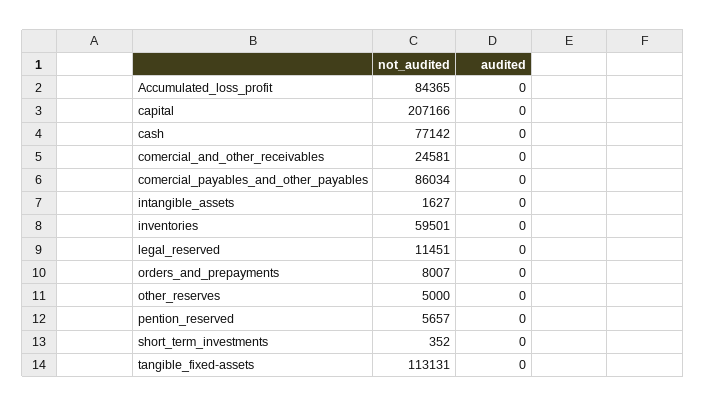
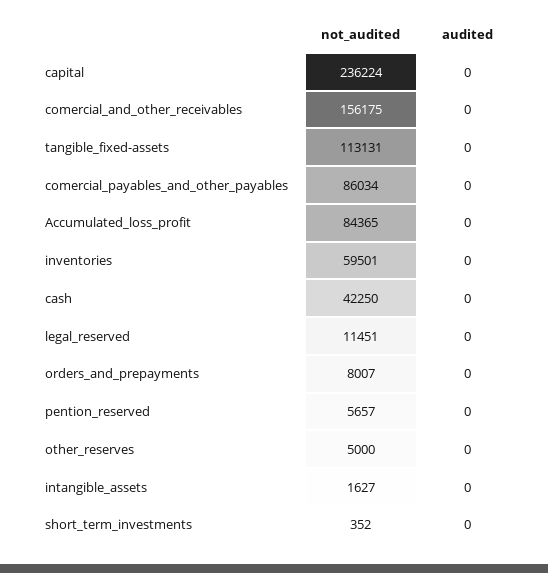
not_audited, capital: 207166 -> 236224
not_audited, cash: 77142 -> 42250
not_audited, comercial_and_other_receivables: 24581 -> 156175

